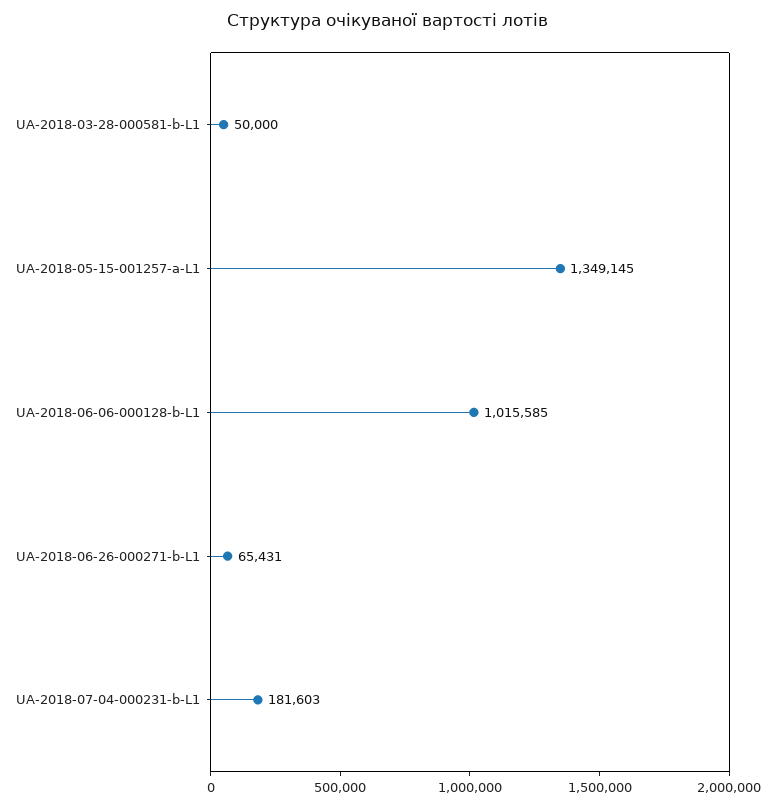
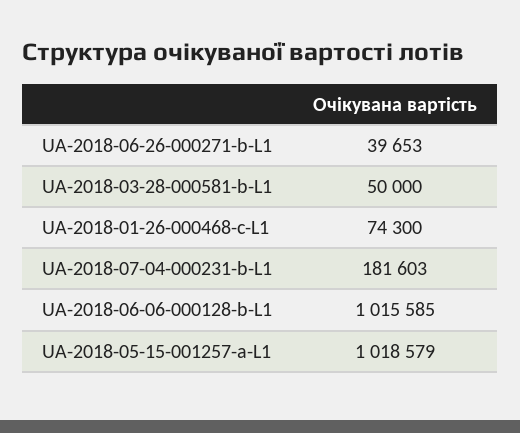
UA-2018-05-15-001257-a-L1: 1349145 -> 1018579
UA-2018-06-26-000271-b-L1: 65431 -> 39653
UA-2018-01-26-000468-c-L1: none -> 74300

